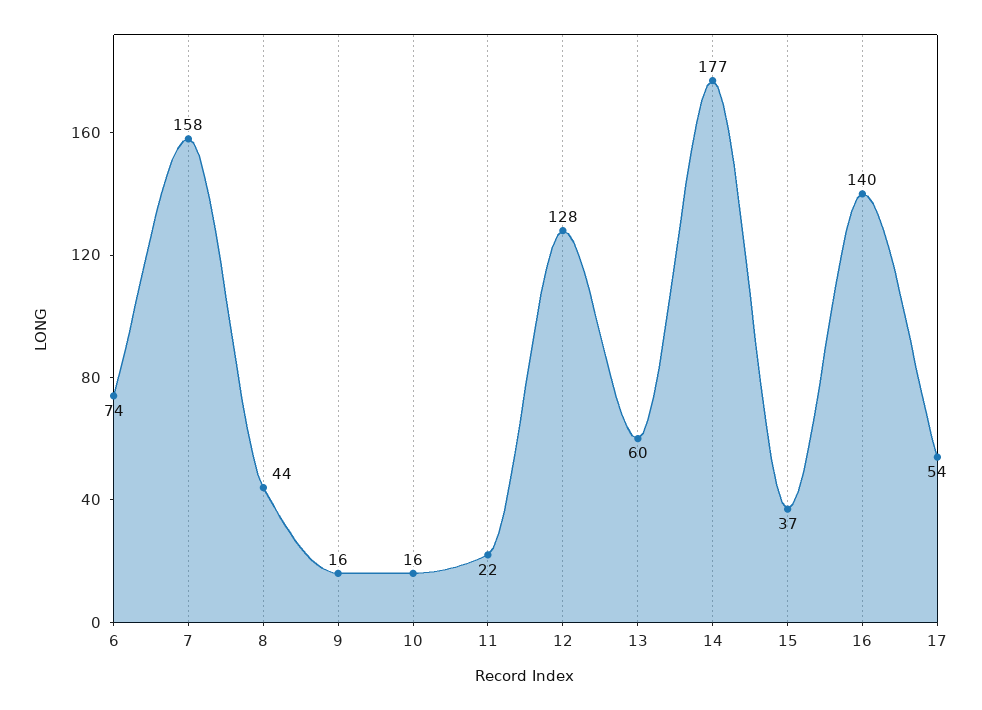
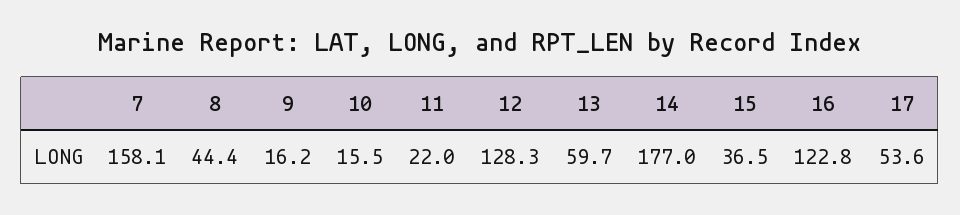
6: 74 -> none
16: 140 -> 122.8

